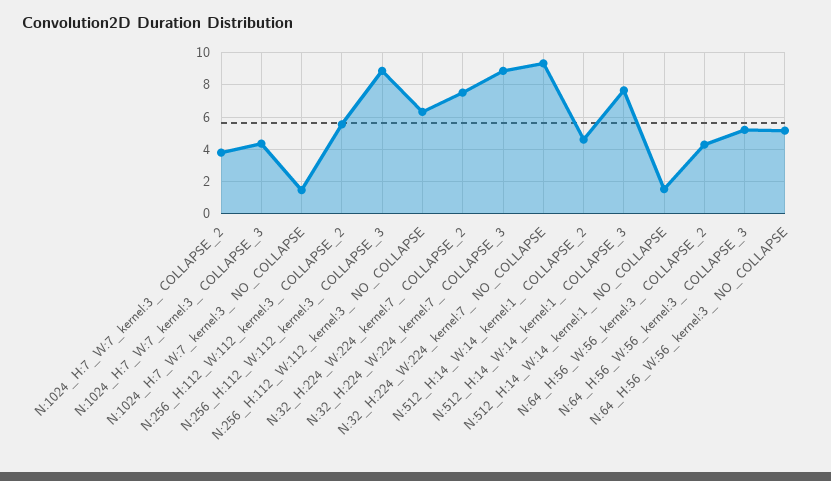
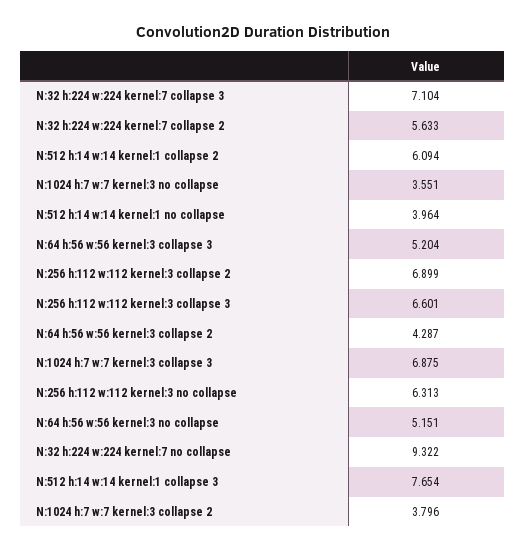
N:1024_H:7_W:7_kernel:3_ COLLAPSE_3: 4.5 -> 6.875
N:1024_H:7_W:7_kernel:3_ NO_COLLAPSE: 1.5 -> 3.551
N:256_H:112_W:112_kernel:3_ COLLAPSE_2: 5.5 -> 6.899
N:256_H:112_W:112_kernel:3_ COLLAPSE_3: 9 -> 6.601
N:32_H:224_W:224_kernel:7_ COLLAPSE_2: 7.5 -> 5.633
N:32_H:224_W:224_kernel:7_ COLLAPSE_3: 9 -> 7.104
N:512_H:14_W:14_kernel:1_ COLLAPSE_2: 4.5 -> 6.094
N:512_H:14_W:14_kernel:1_ NO_COLLAPSE: 1.5 -> 3.964

